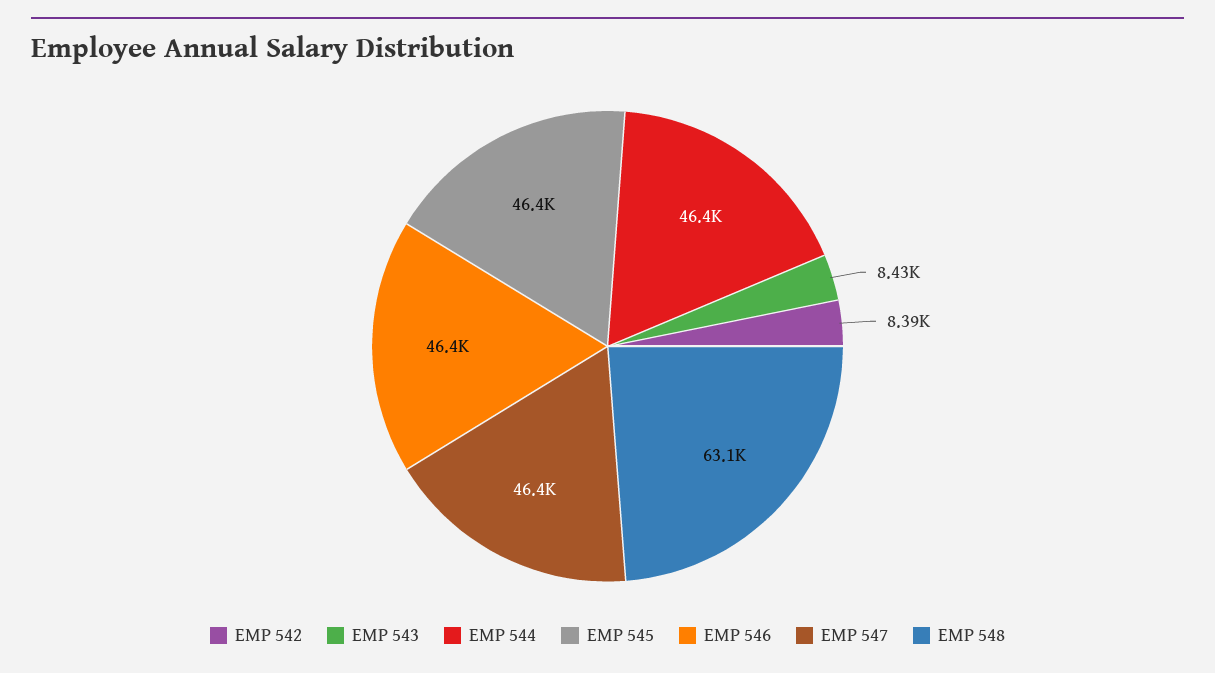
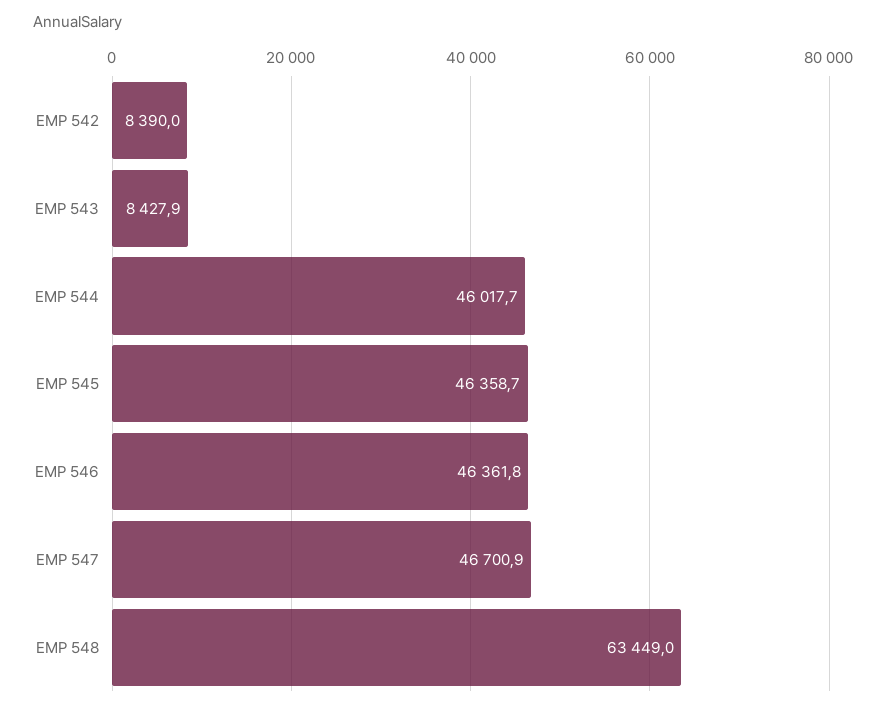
EMP 544: 46400 -> 46017.7
EMP 547: 46400 -> 46700.9
EMP 548: 63100 -> 63449

